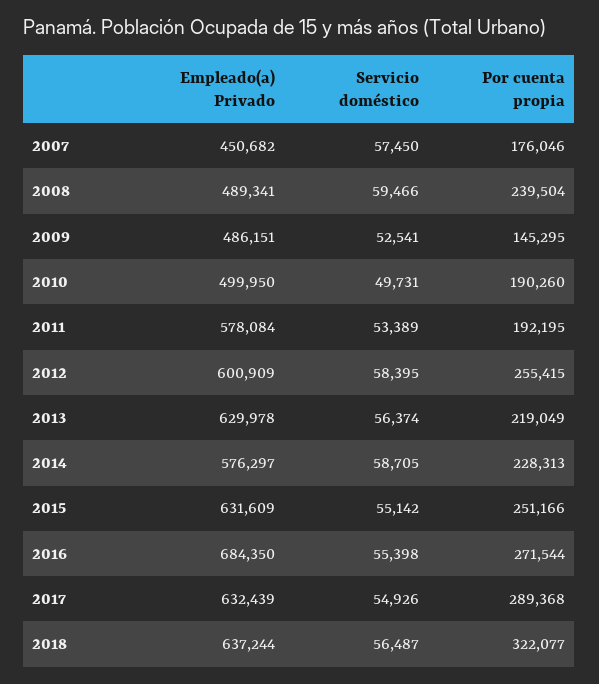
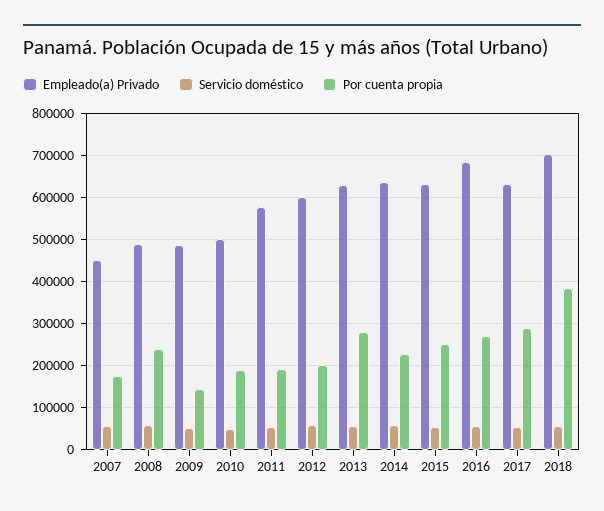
Por cuenta propia, 2012: 255415 -> 200000
Por cuenta propia, 2013: 219049 -> 280000
Empleado(a) Privado, 2014: 576297 -> 640000
Empleado(a) Privado, 2018: 637244 -> 700000
Por cuenta propia, 2018: 322077 -> 380000

